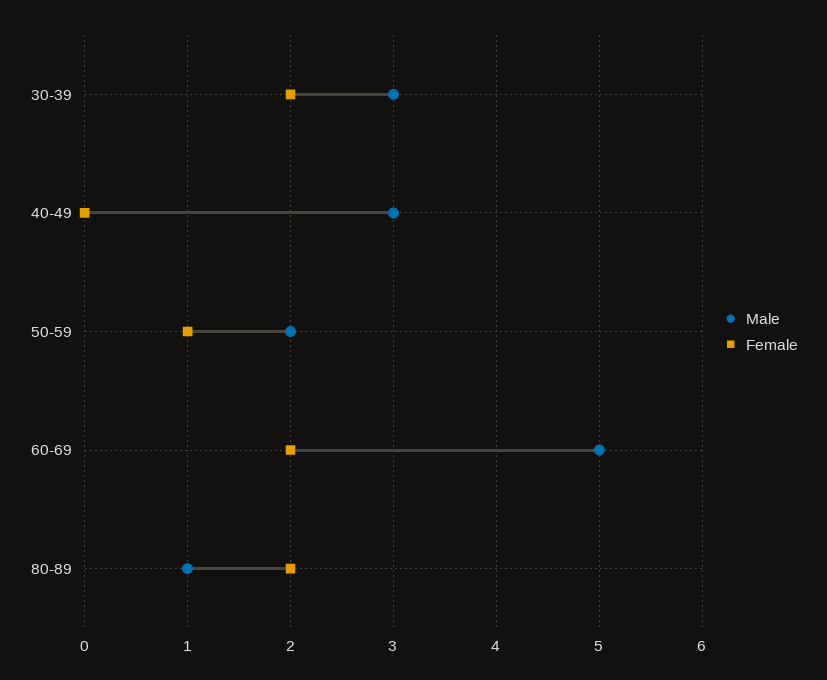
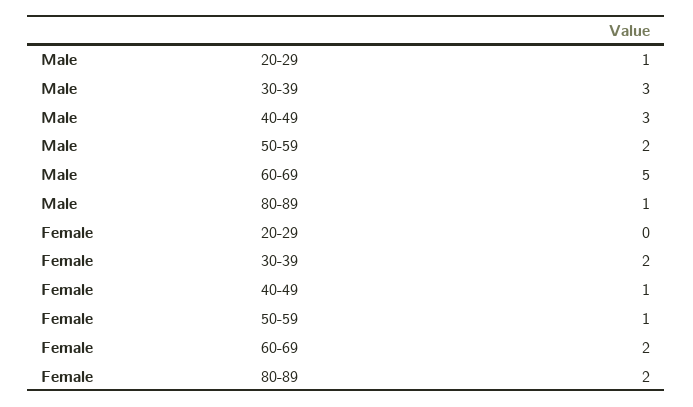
Female, 40-49: 0 -> 1
Male, 20-29: none -> 1
Female, 20-29: none -> 0

